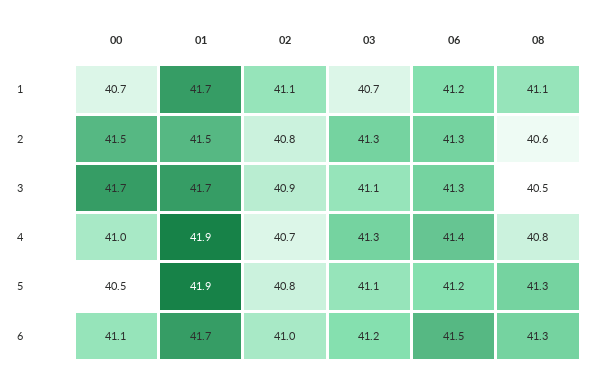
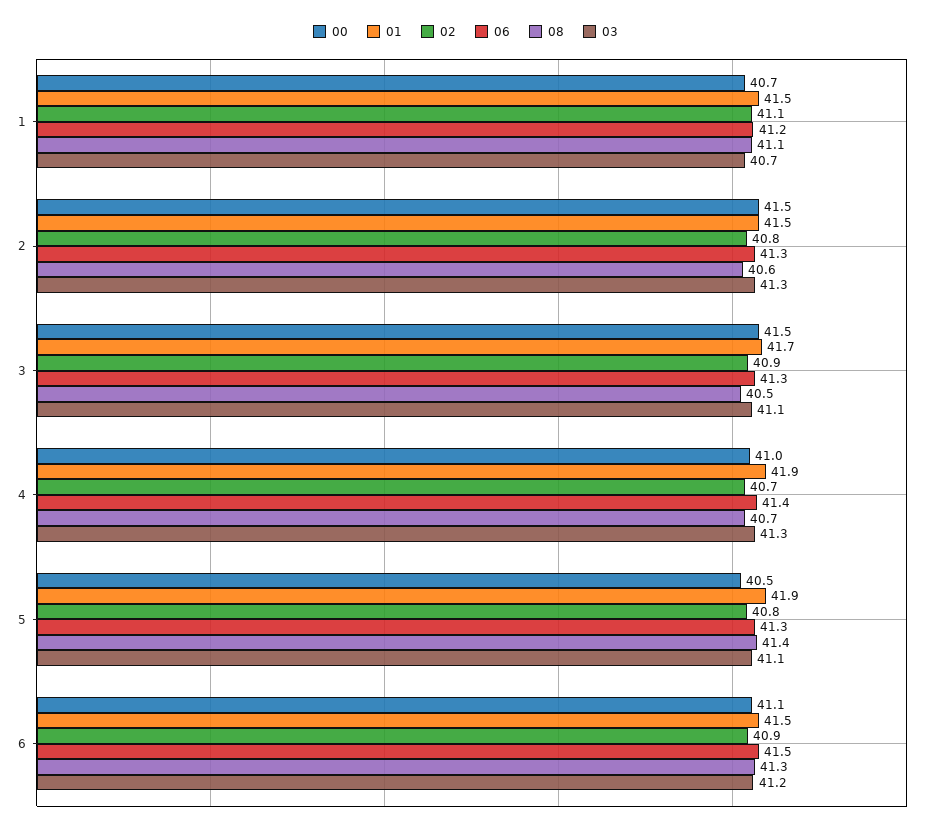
01, 1: 41.7 -> 41.5
00, 3: 41.7 -> 41.5
08, 4: 40.8 -> 40.7
06, 5: 41.2 -> 41.3
08, 5: 41.3 -> 41.4
01, 6: 41.7 -> 41.5
02, 6: 41 -> 40.9

